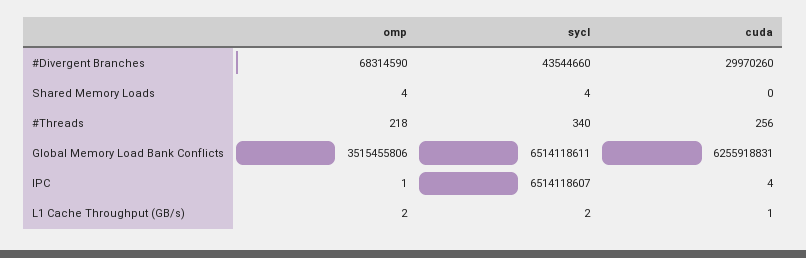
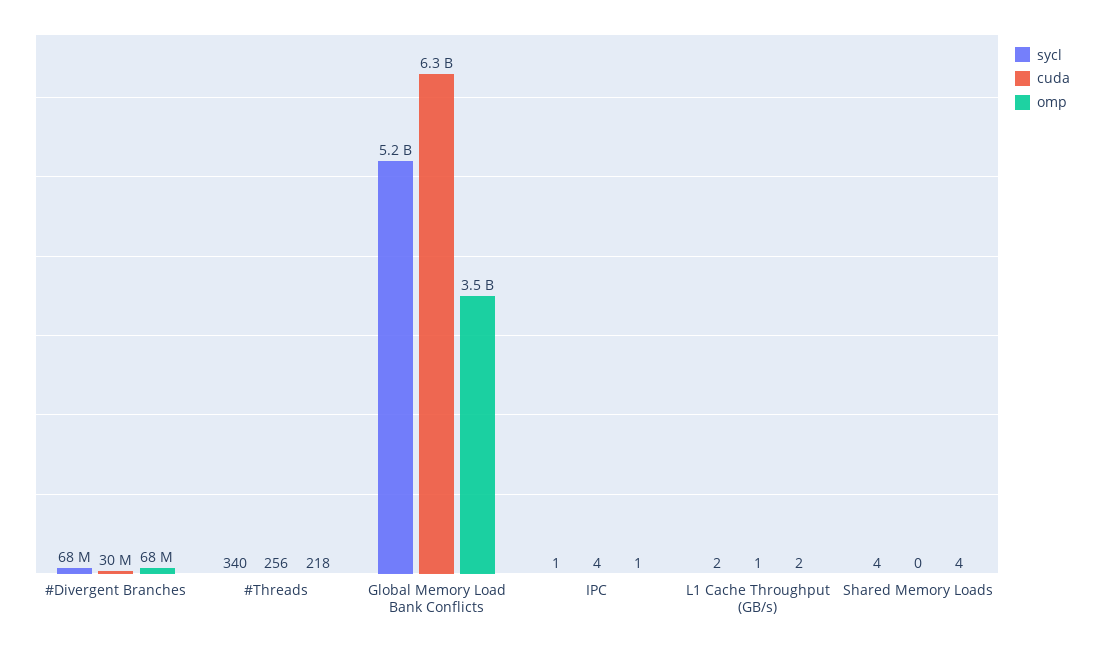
sycl, #Divergent Branches: 43544660 -> 68000000
sycl, Global Memory Load Bank Conflicts: 6514118611 -> 5200000000
sycl, IPC: 6514118607 -> 1

